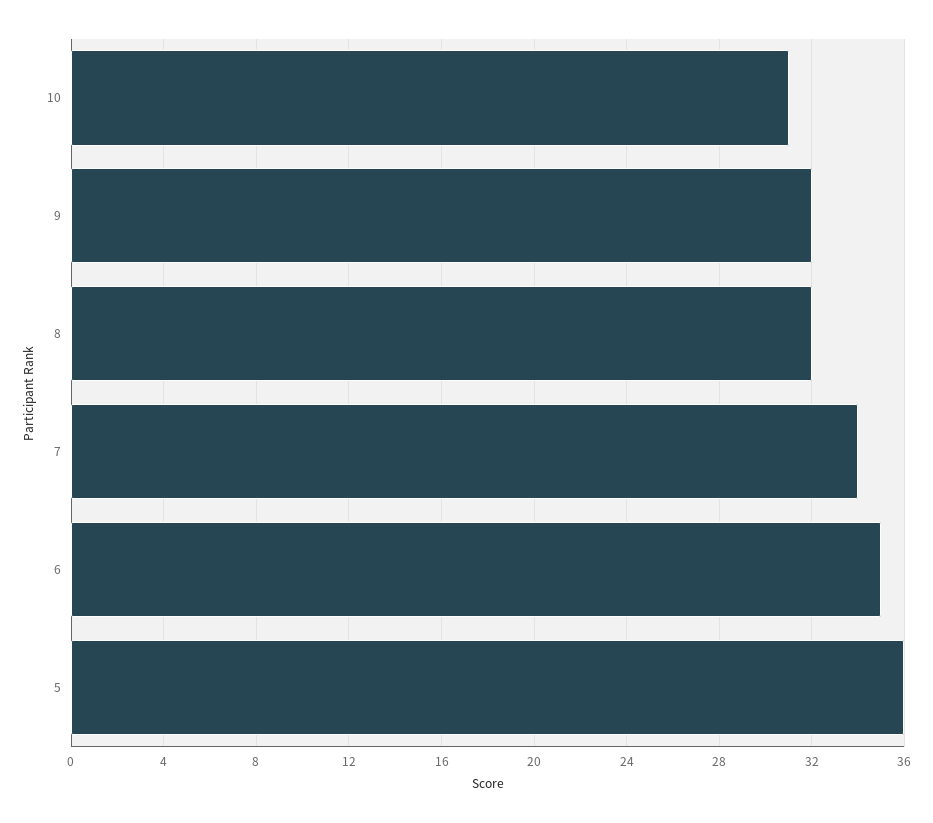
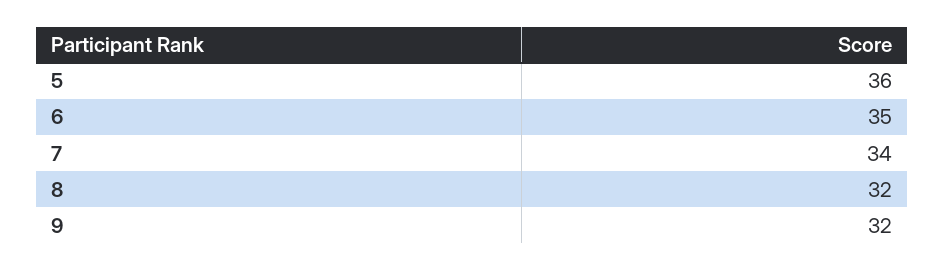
10: 31 -> none

